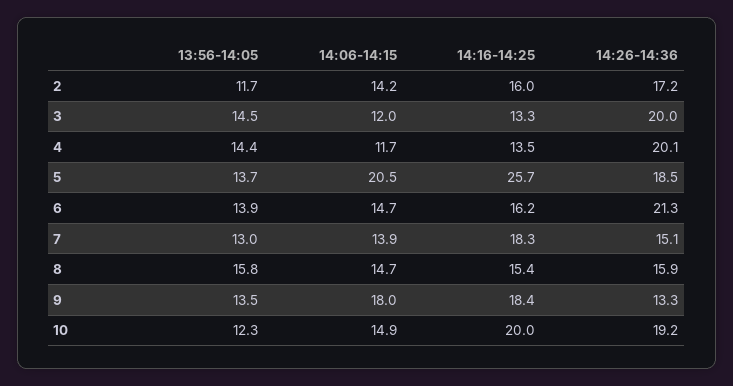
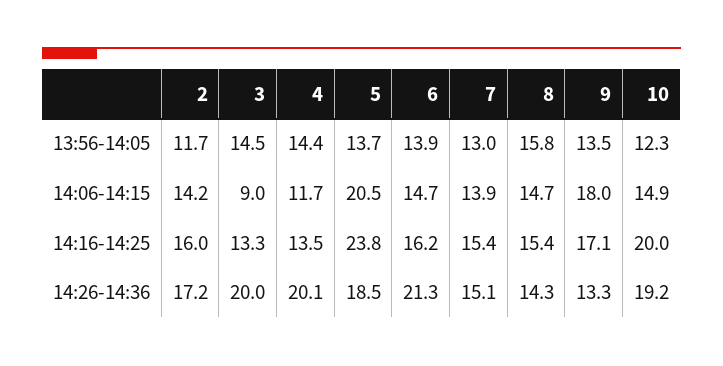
14:06-14:15, 3: 12 -> 9
14:16-14:25, 5: 25.7 -> 23.8
14:16-14:25, 7: 18.3 -> 15.4
14:26-14:36, 8: 15.9 -> 14.3
14:16-14:25, 9: 18.4 -> 17.1

